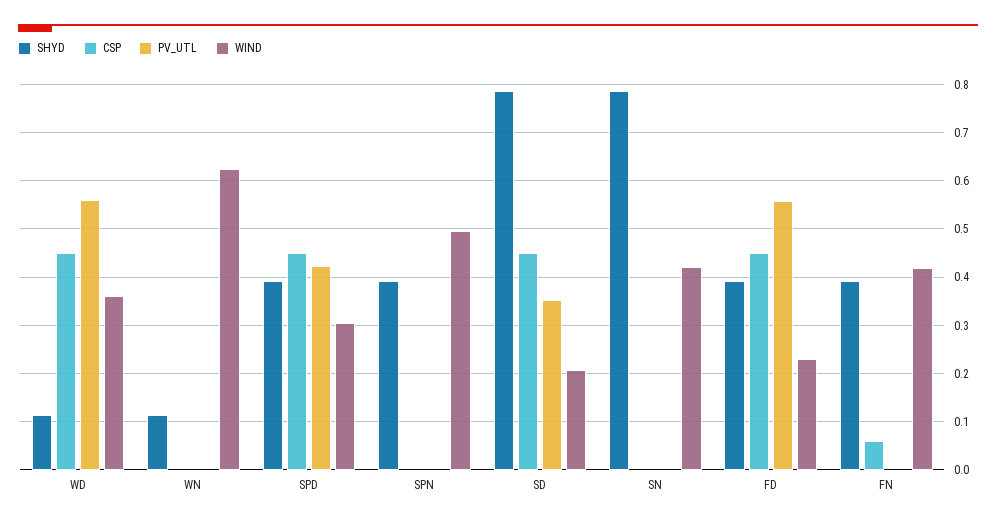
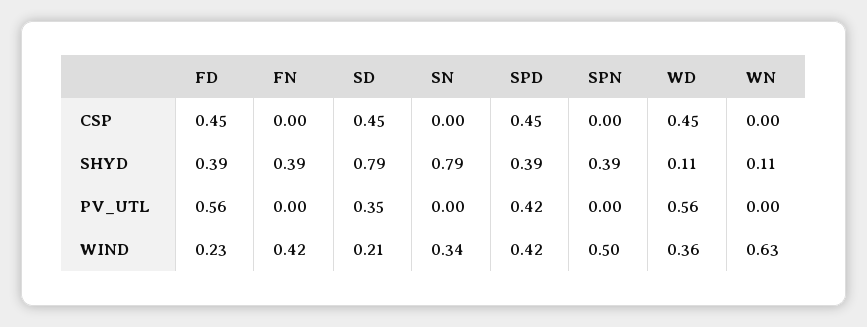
WIND, SPD: 0.3 -> 0.42
WIND, SN: 0.42 -> 0.34
CSP, FN: 0.06 -> 0

